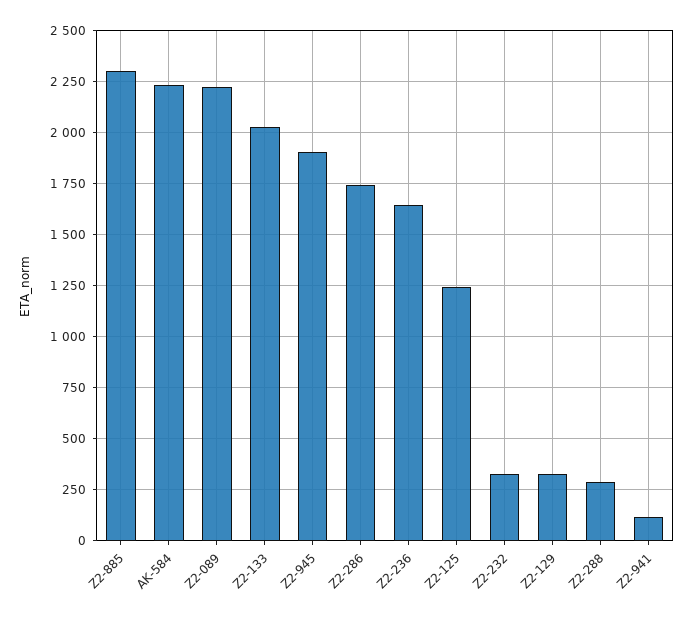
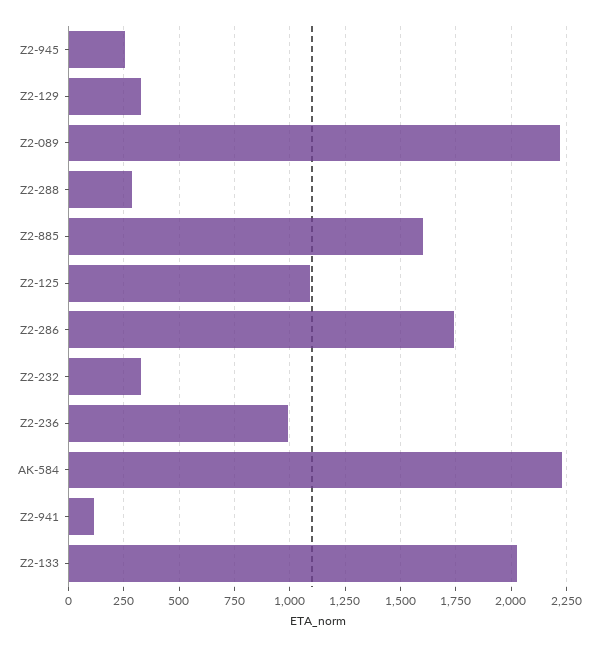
Z2-885: 2300 -> 1600
Z2-945: 1900 -> 250
Z2-236: 1650 -> 1000
Z2-125: 1250 -> 1100

